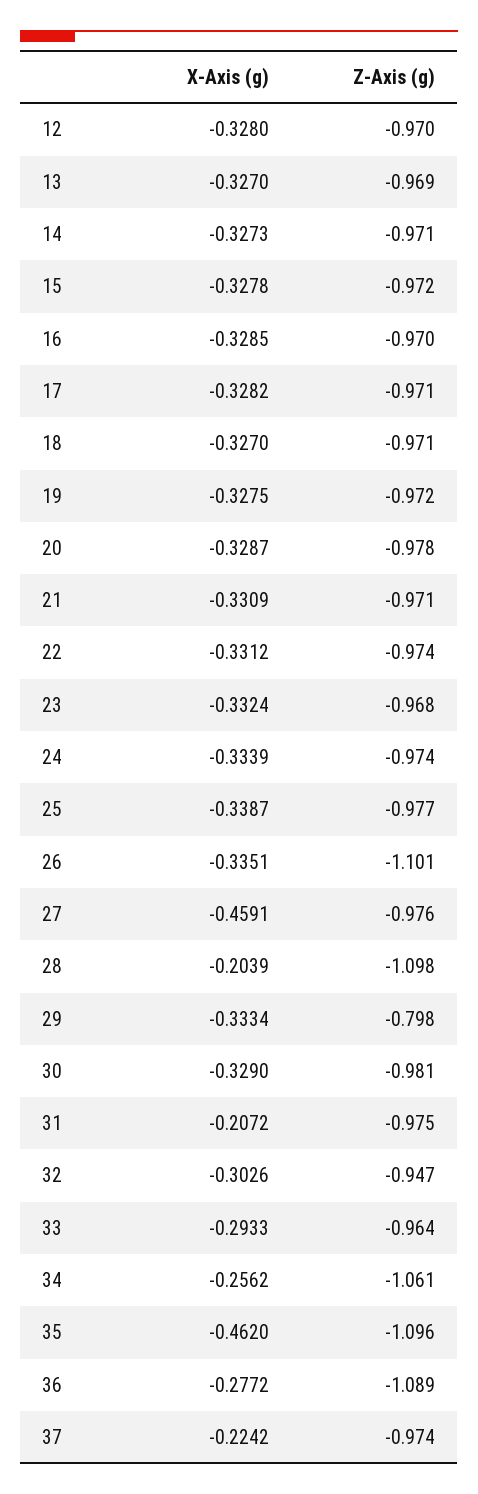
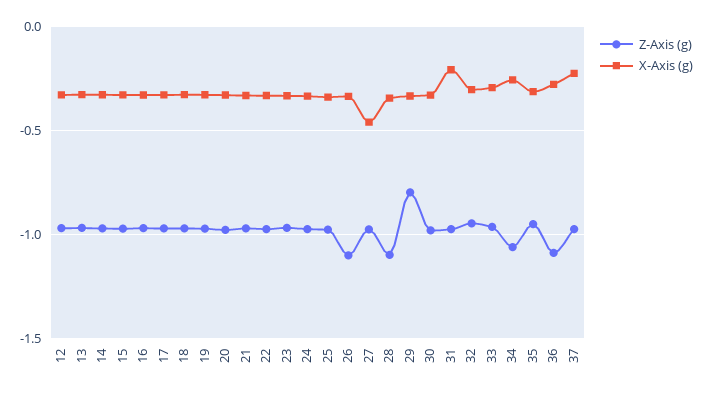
X-Axis (g), 28: -0.2039 -> -0.35
X-Axis (g), 35: -0.462 -> -0.3
Z-Axis (g), 35: -1.096 -> -0.95

